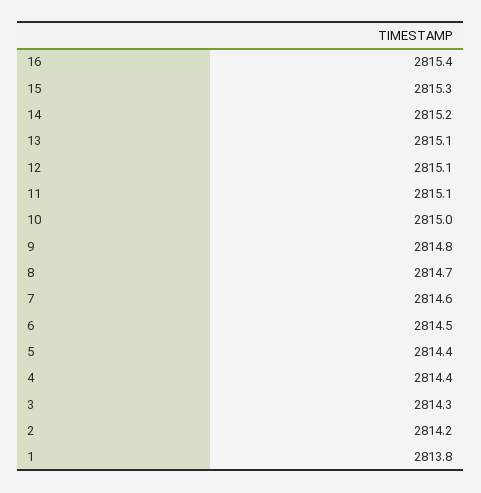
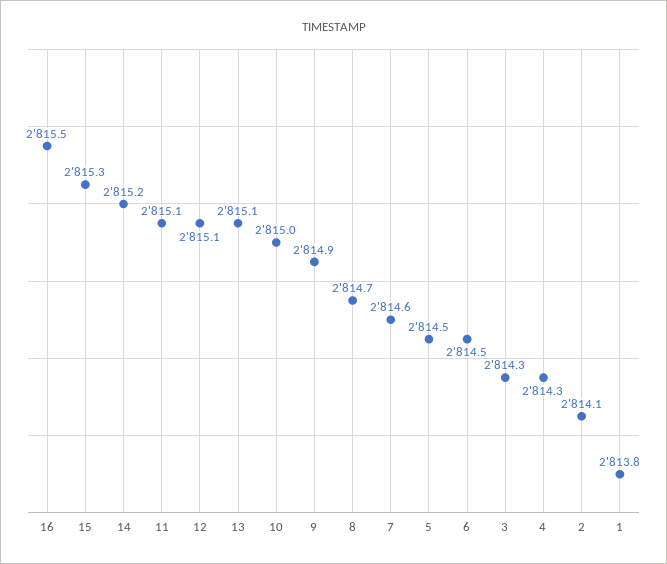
16: 2815.4 -> 2815.5
9: 2814.8 -> 2814.9
5: 2814.4 -> 2814.5
4: 2814.4 -> 2814.3
2: 2814.2 -> 2814.1

